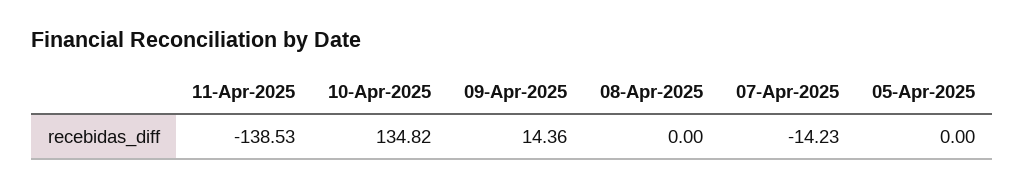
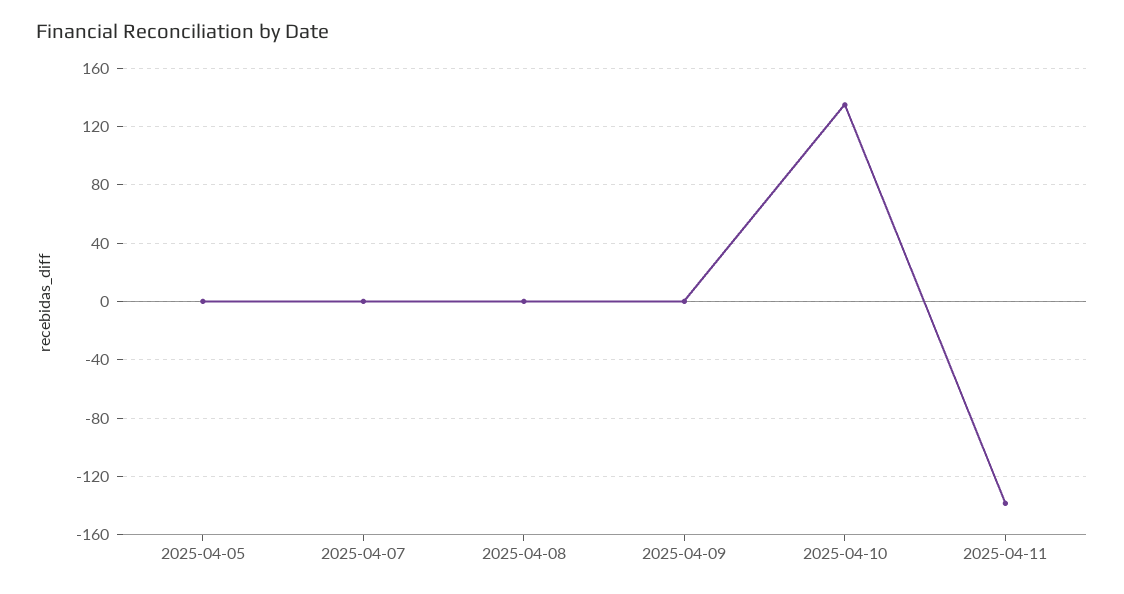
09-Apr-2025: 14.36 -> 0
07-Apr-2025: -14.23 -> 0

